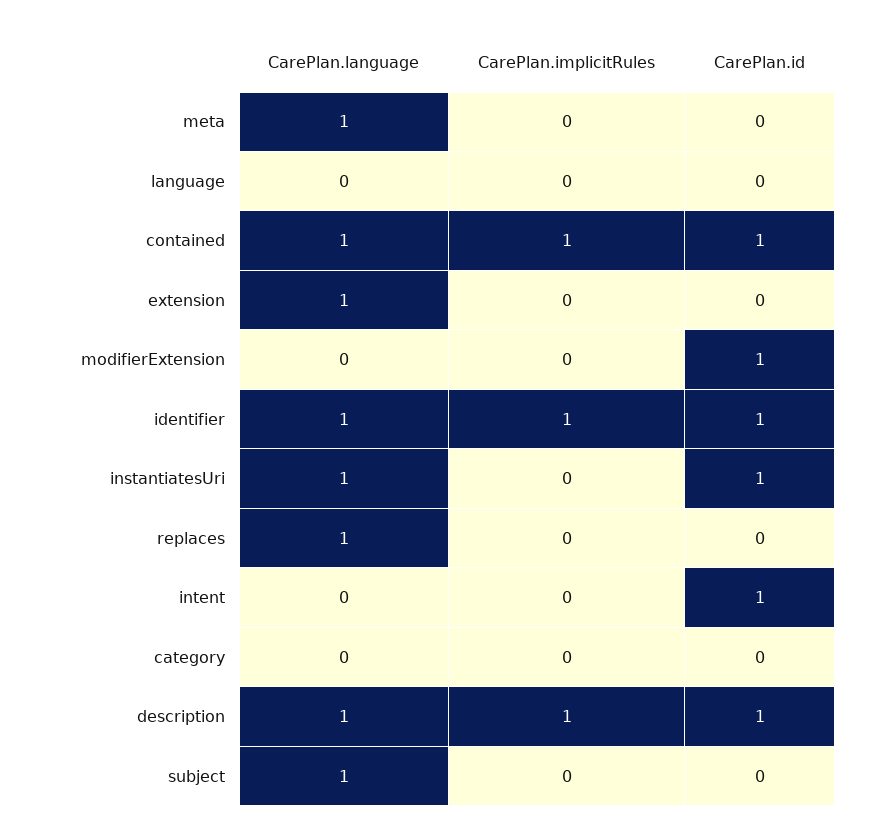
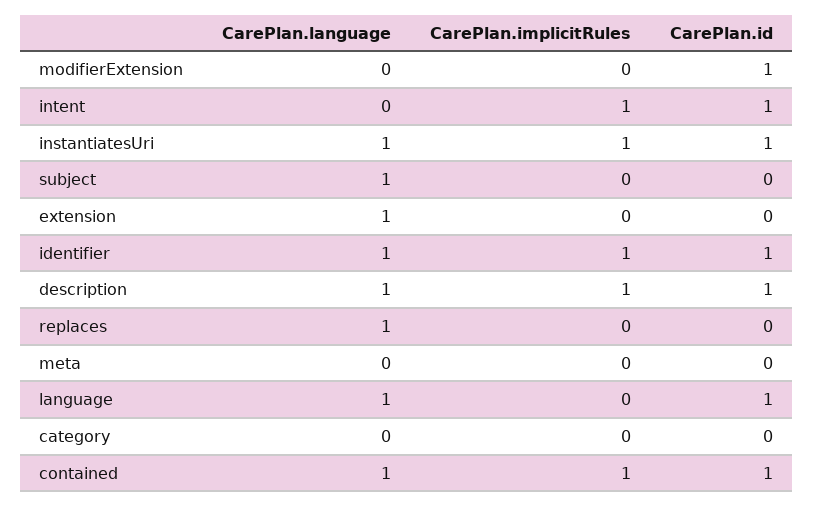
CarePlan.language, meta: 1 -> 0
CarePlan.language, language: 0 -> 1
CarePlan.id, language: 0 -> 1
CarePlan.implicitRules, instantiatesUri: 0 -> 1
CarePlan.implicitRules, intent: 0 -> 1

